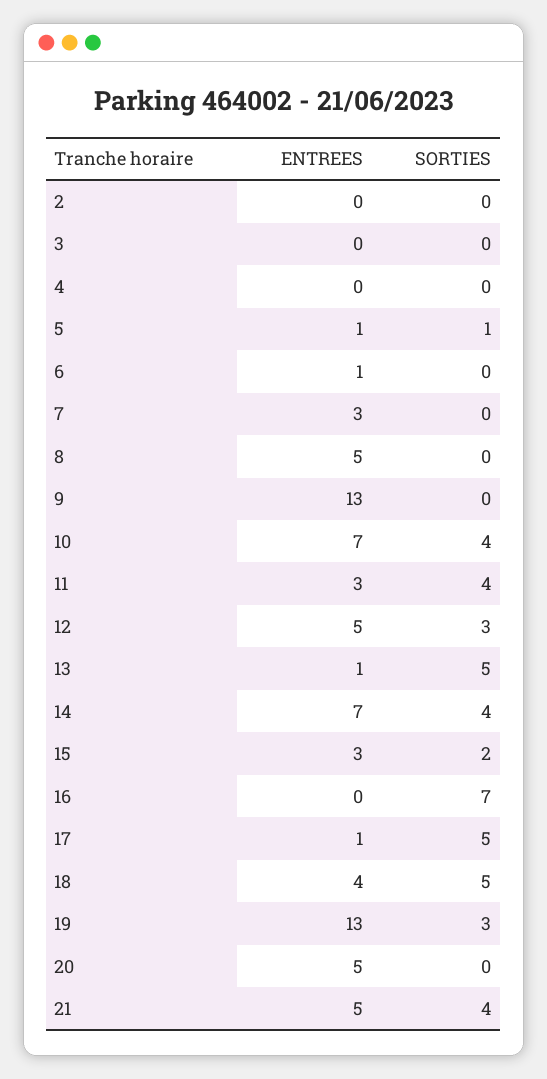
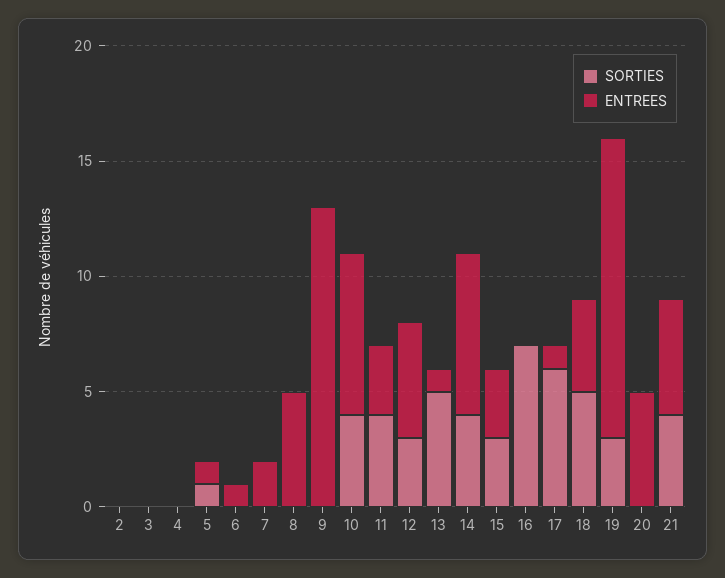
ENTREES, 7: 3 -> 2
SORTIES, 15: 2 -> 3
SORTIES, 17: 5 -> 6

